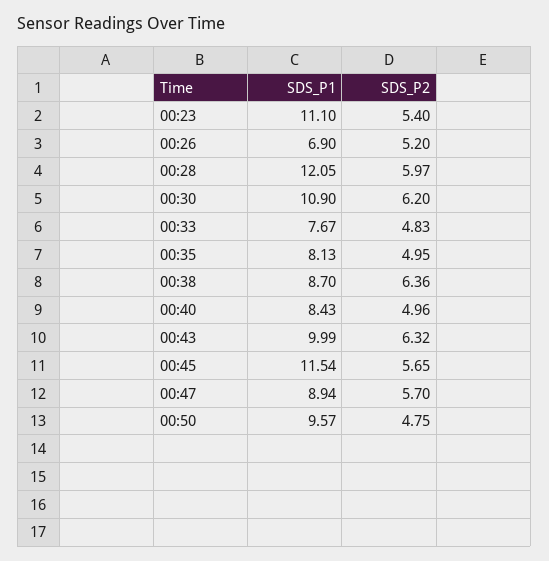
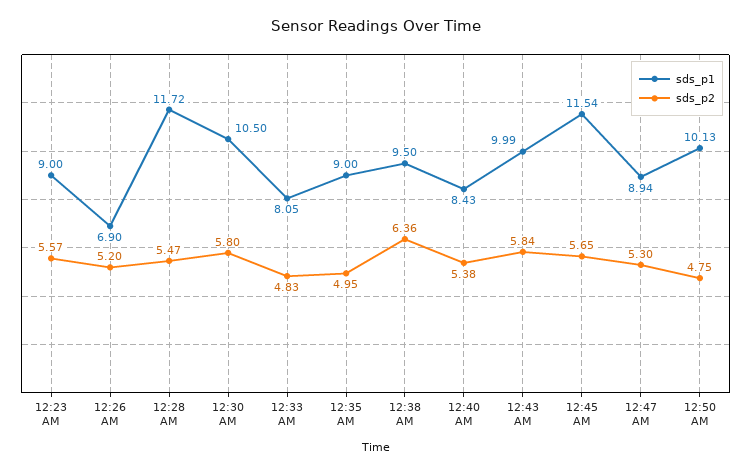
SDS_P1, 00:23: 11.1 -> 9
SDS_P2, 00:23: 5.4 -> 5.57
SDS_P1, 00:28: 12.05 -> 11.72
SDS_P2, 00:28: 5.97 -> 5.47
SDS_P1, 00:30: 10.9 -> 10.5
SDS_P2, 00:30: 6.2 -> 5.8
SDS_P1, 00:33: 7.67 -> 8.05
SDS_P1, 00:35: 8.13 -> 9
SDS_P1, 00:38: 8.7 -> 9.5
SDS_P2, 00:40: 4.96 -> 5.38
SDS_P2, 00:43: 6.32 -> 5.84
SDS_P2, 00:47: 5.7 -> 5.3
SDS_P1, 00:50: 9.57 -> 10.13

